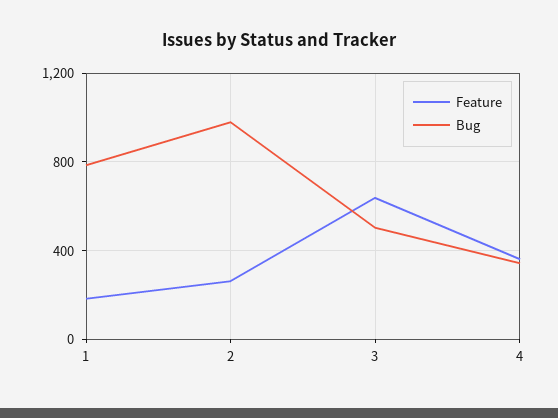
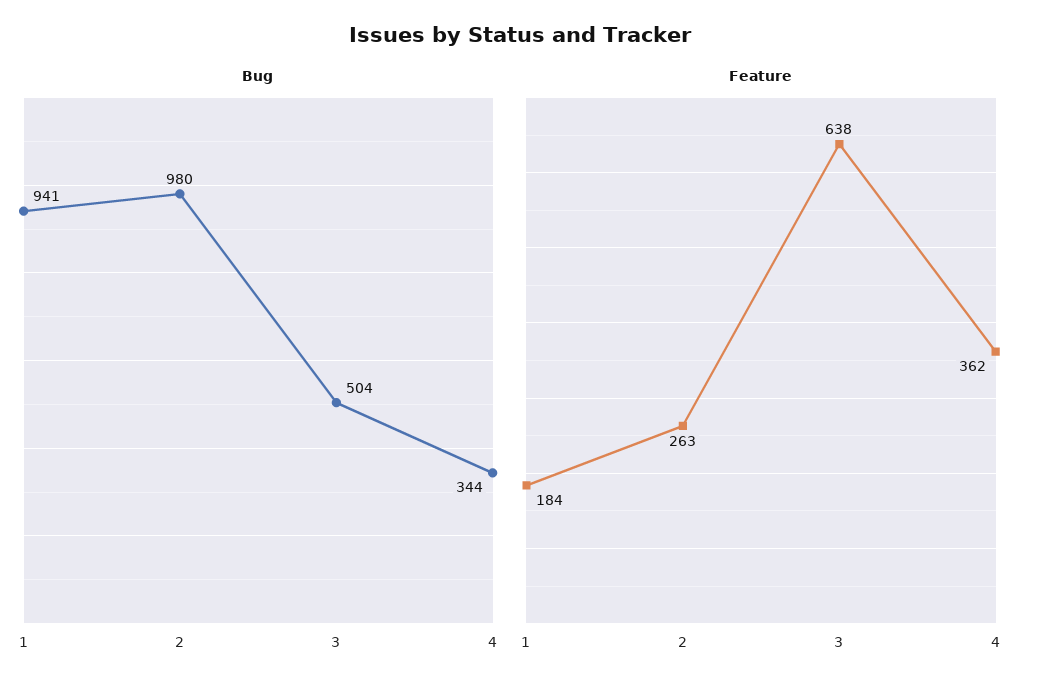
Bug, 1: 800 -> 941

